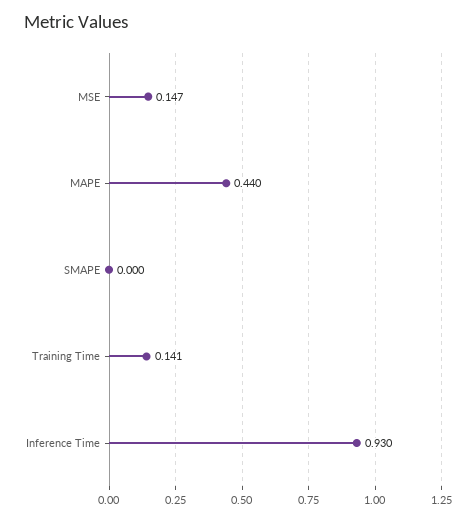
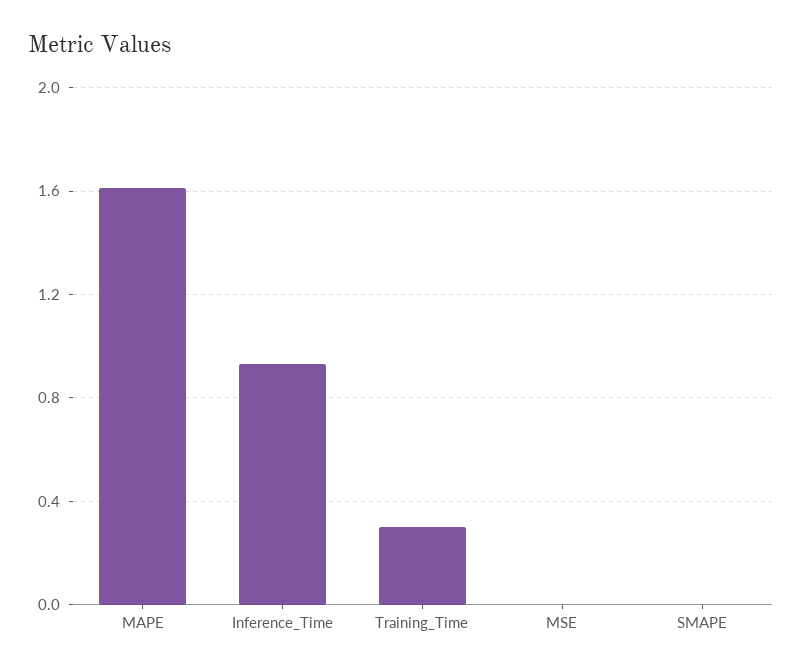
MSE: 0.147 -> 0
MAPE: 0.44 -> 1.6
Training Time: 0.141 -> 0.3

